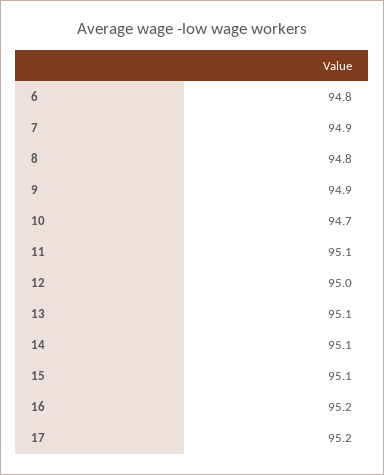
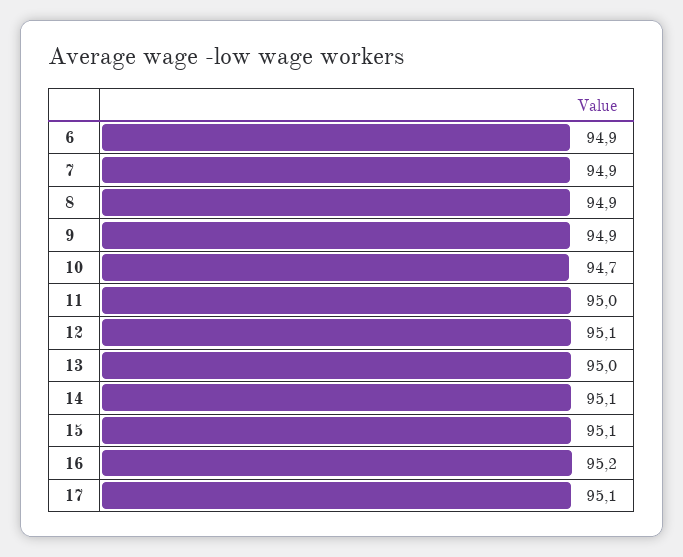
6: 94.8 -> 94.9
8: 94.8 -> 94.9
11: 95.1 -> 95
12: 95 -> 95.1
13: 95.1 -> 95
17: 95.2 -> 95.1

